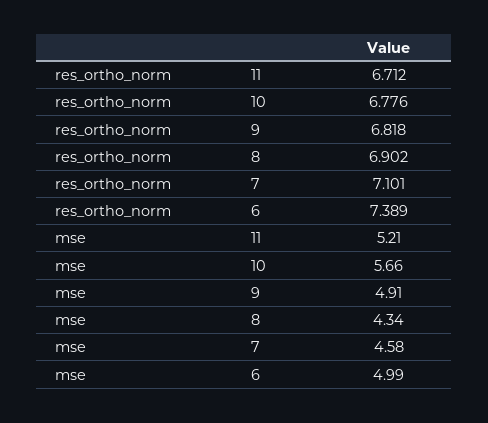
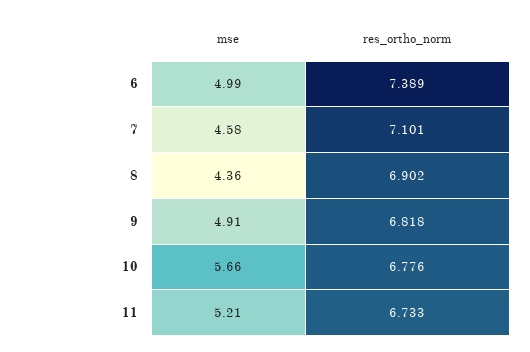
res_ortho_norm, 11: 6.712 -> 6.733
mse, 8: 4.34 -> 4.36

